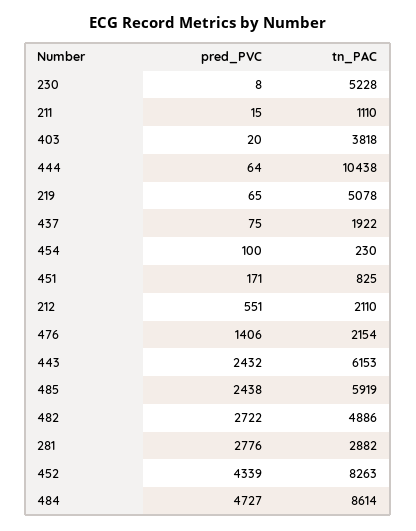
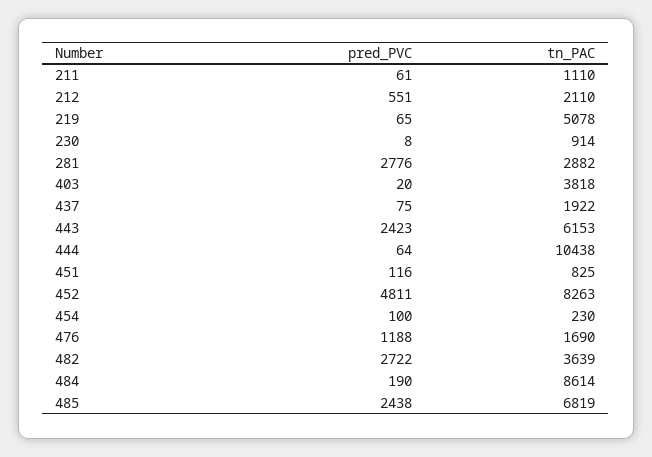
tn_PAC, 230: 5228 -> 914
pred_PVC, 211: 15 -> 61
pred_PVC, 451: 171 -> 116
pred_PVC, 476: 1406 -> 1188
tn_PAC, 476: 2154 -> 1690
pred_PVC, 443: 2432 -> 2423
tn_PAC, 485: 5919 -> 6819
tn_PAC, 482: 4886 -> 3639
pred_PVC, 452: 4339 -> 4811
pred_PVC, 484: 4727 -> 190

